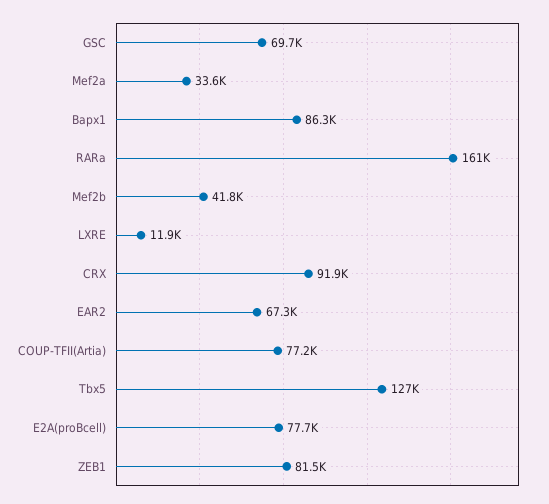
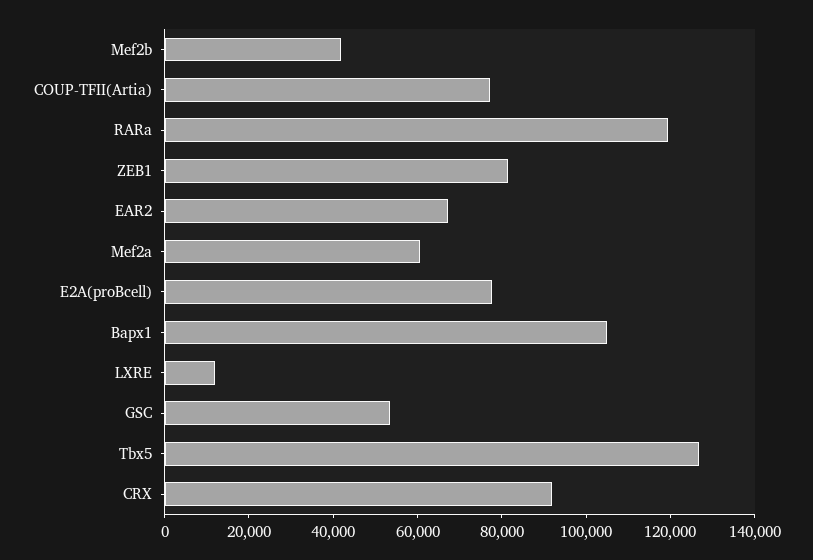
GSC: 69700 -> 55000
Mef2a: 33600 -> 60000
Bapx1: 86300 -> 105000
RARa: 161000 -> 120000

